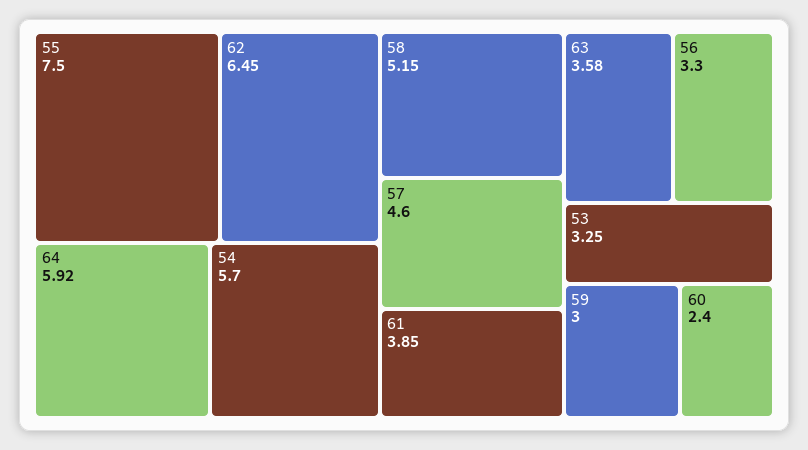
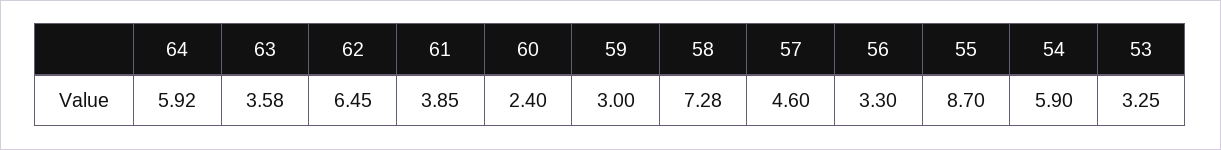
55: 7.5 -> 8.7
54: 5.7 -> 5.9
58: 5.15 -> 7.28

